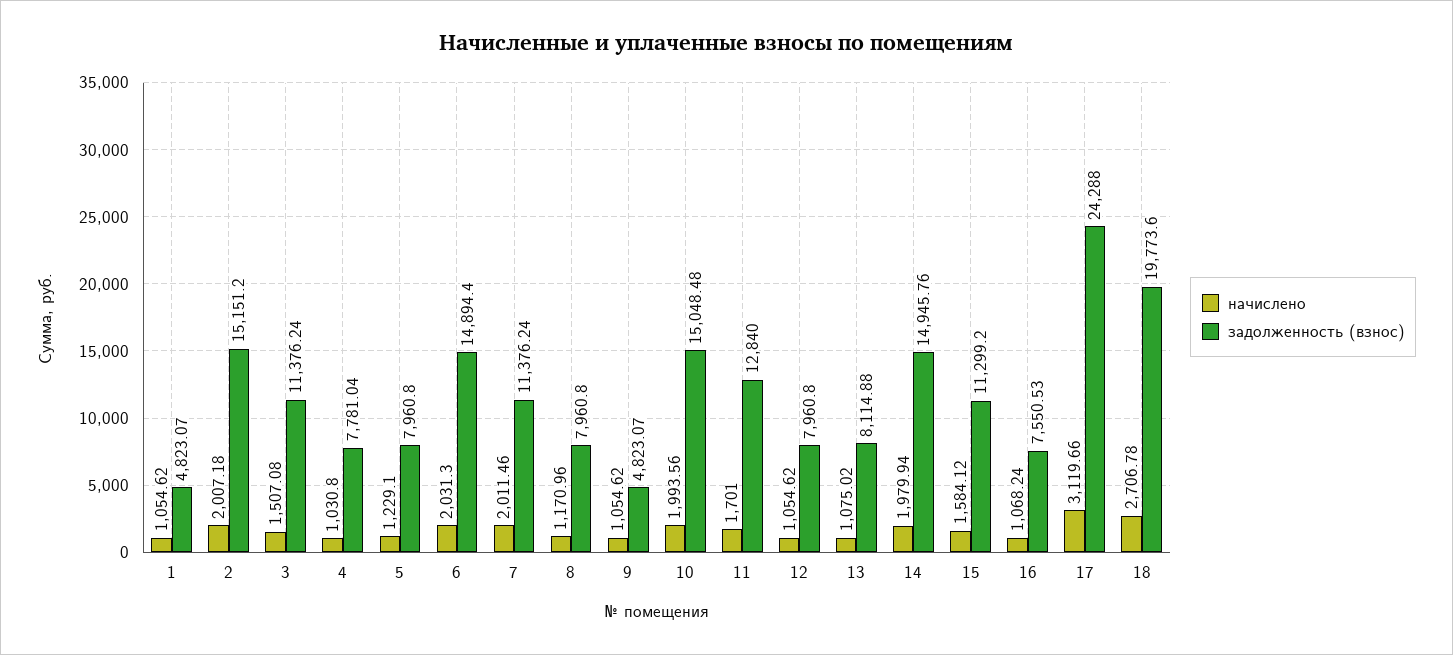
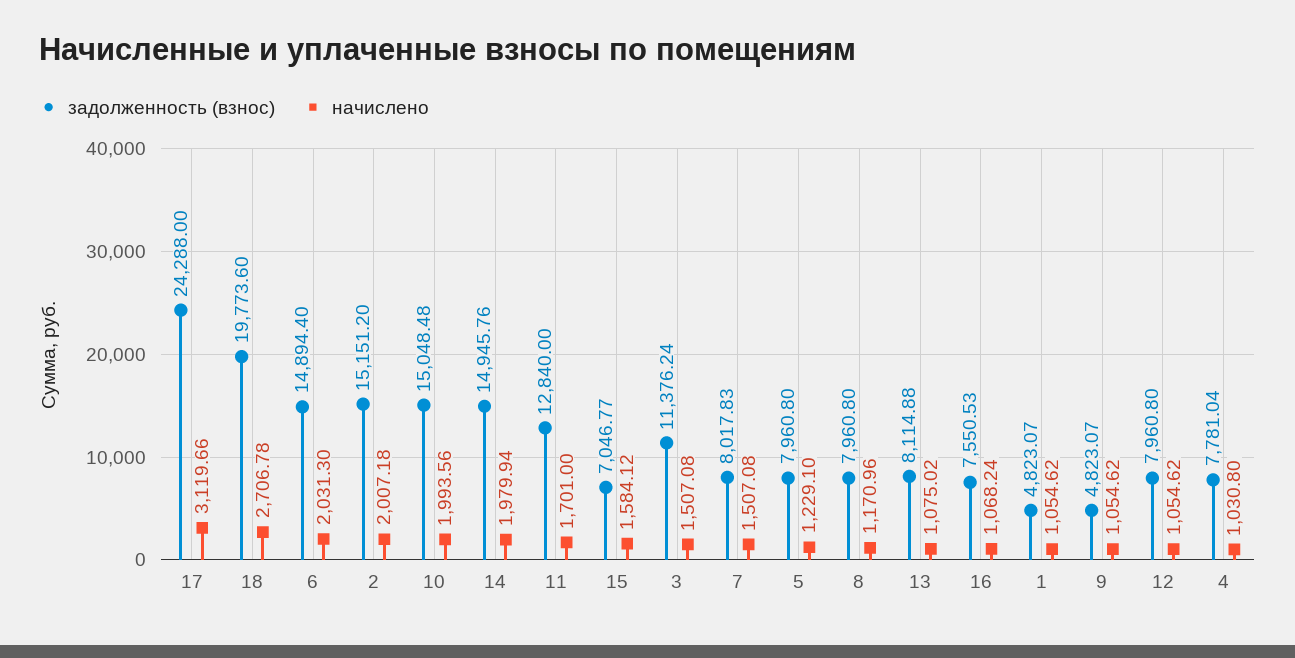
начислено, 7: 2011.46 -> 1507.08
задолженность (взнос), 7: 11376.24 -> 8017.83
задолженность (взнос), 15: 11299.2 -> 7046.77

